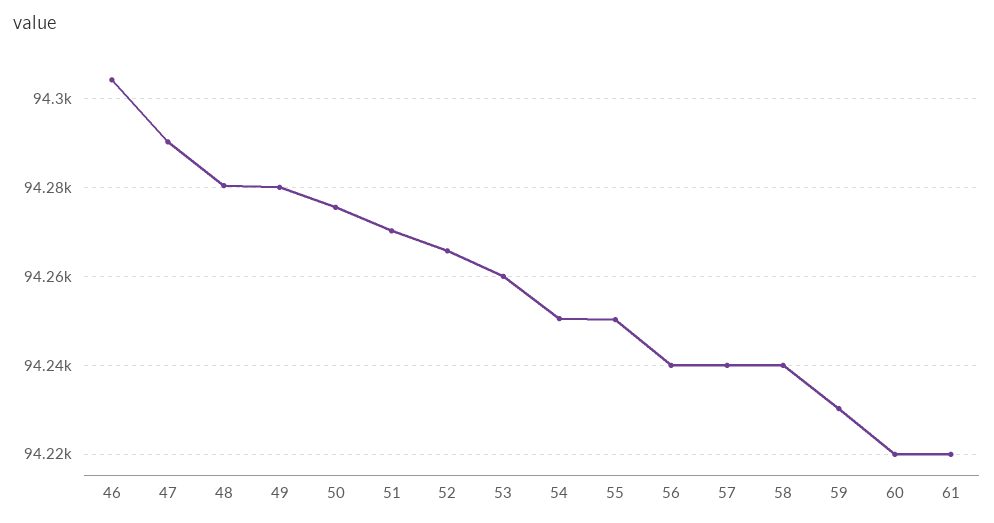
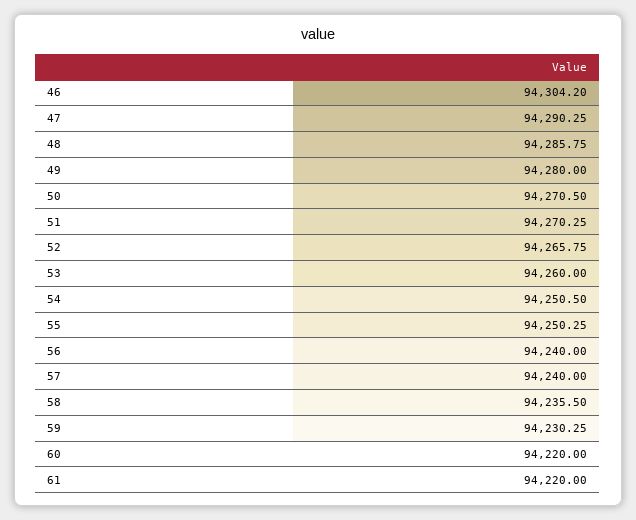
48: 94280 -> 94285.75
50: 94276 -> 94270.5
58: 94240 -> 94235.5

